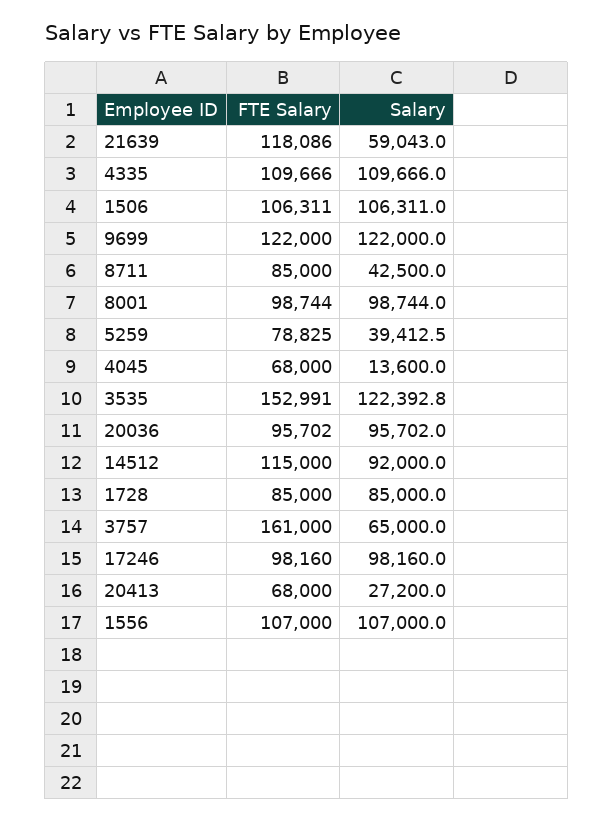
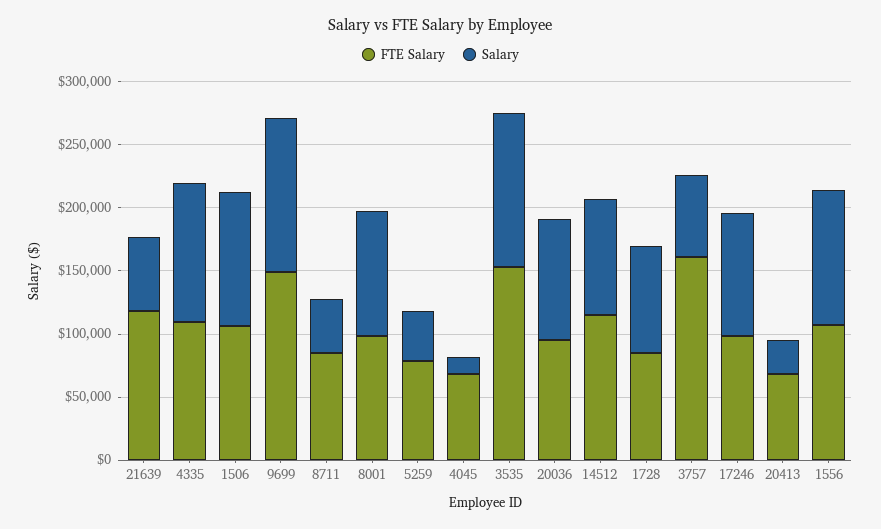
FTE Salary, 9699: 122000 -> 150000

